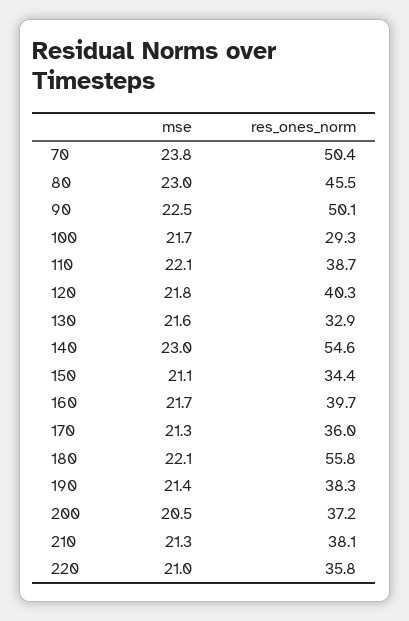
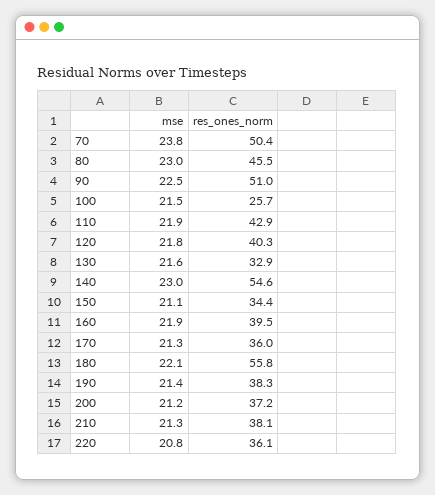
res_ones_norm, 90: 50.1 -> 51
mse, 100: 21.7 -> 21.5
res_ones_norm, 100: 29.3 -> 25.7
mse, 110: 22.1 -> 21.9
res_ones_norm, 110: 38.7 -> 42.9
mse, 160: 21.7 -> 21.9
res_ones_norm, 160: 39.7 -> 39.5
mse, 200: 20.5 -> 21.2
mse, 220: 21 -> 20.8
res_ones_norm, 220: 35.8 -> 36.1

